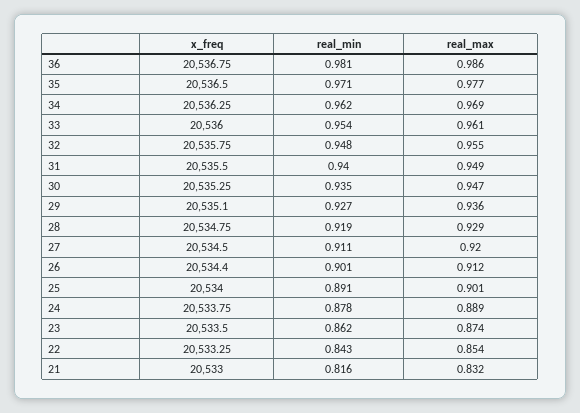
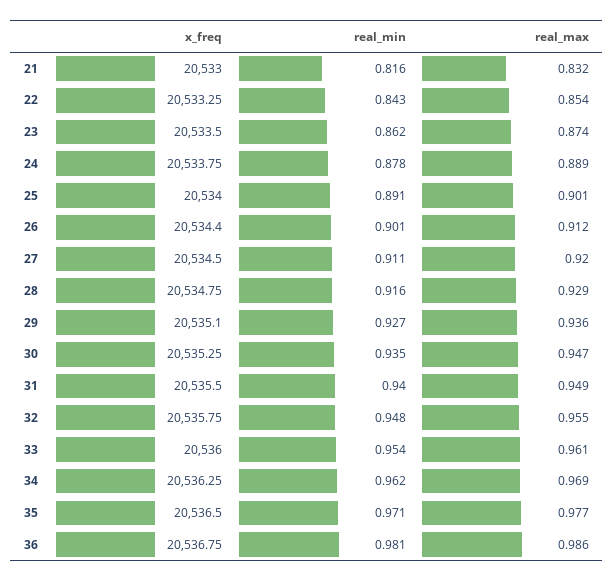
real_min, 28: 0.919 -> 0.916

